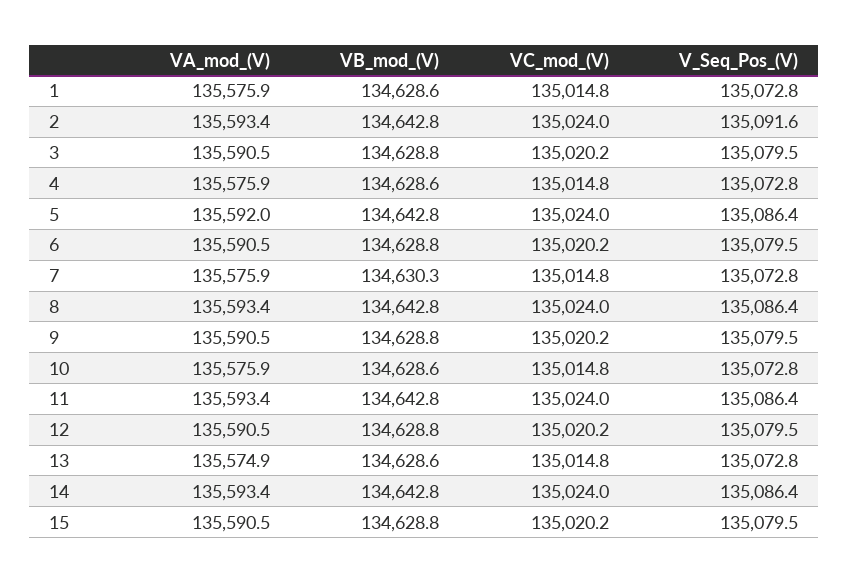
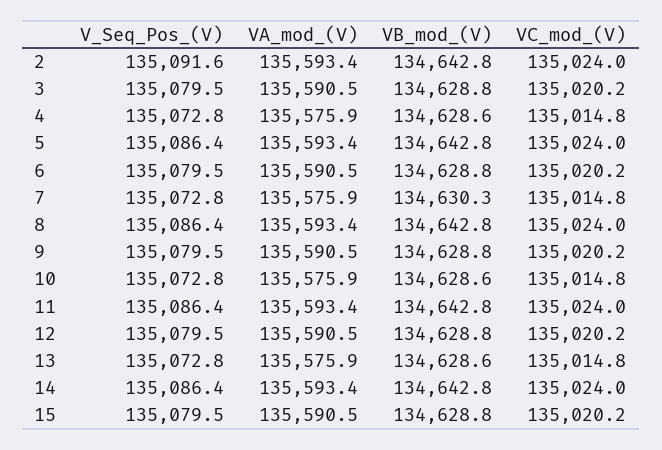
VA_mod_(V), 1: 135575.9 -> none
VB_mod_(V), 1: 134628.6 -> none
VC_mod_(V), 1: 135014.8 -> none
V_Seq_Pos_(V), 1: 135072.8 -> none
VA_mod_(V), 5: 135592 -> 135593.4
VA_mod_(V), 13: 135574.9 -> 135575.9

